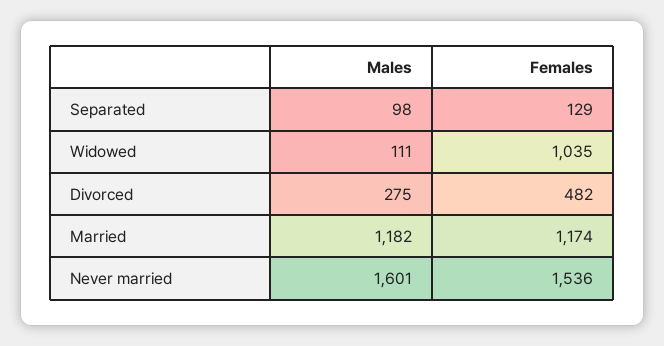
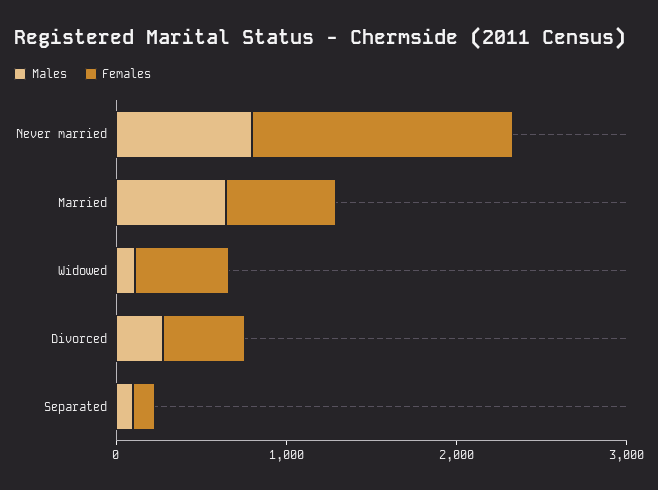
Females, Widowed: 1035 -> 600
Males, Married: 1182 -> 600
Females, Married: 1174 -> 600
Males, Never married: 1601 -> 800

